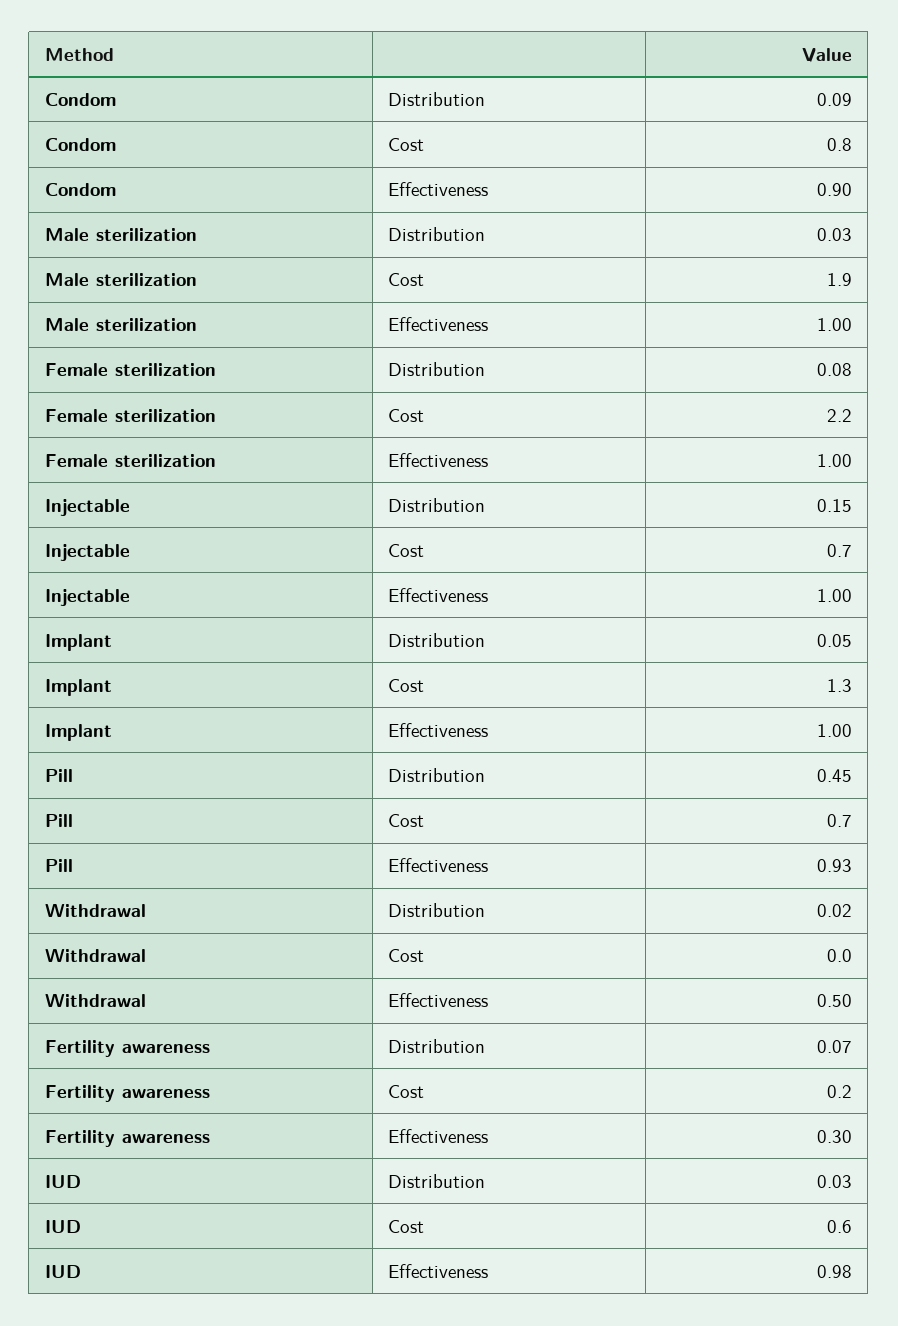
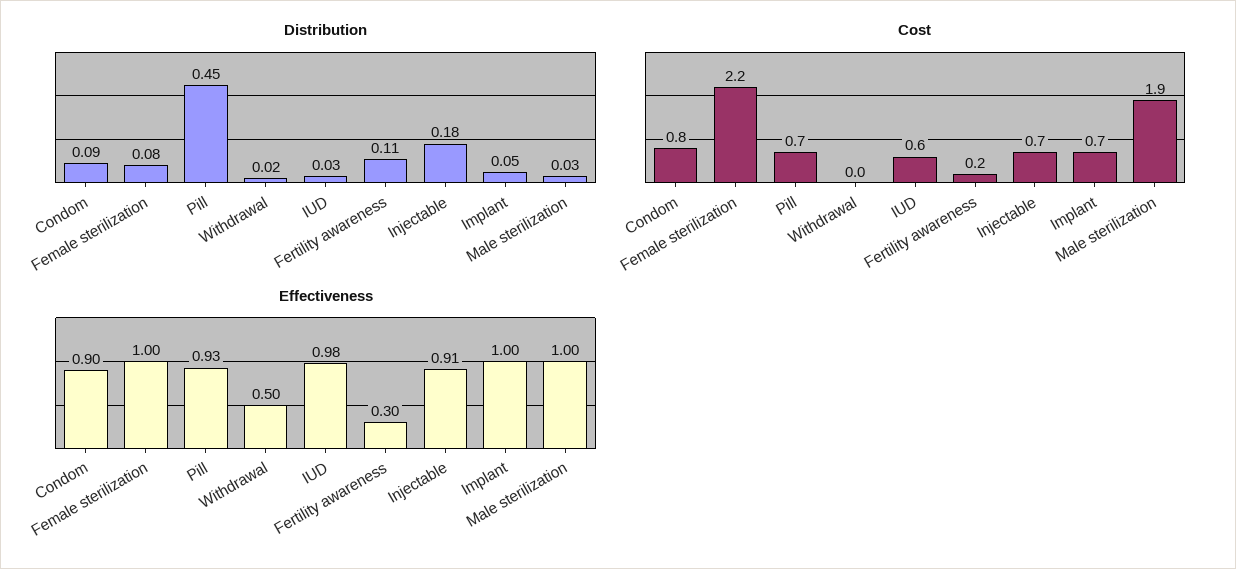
Distribution, Injectable: 0.15 -> 0.18
Effectiveness, Injectable: 1 -> 0.91
Cost, Implant: 1.3 -> 0.7
Distribution, Fertility awareness: 0.07 -> 0.11

